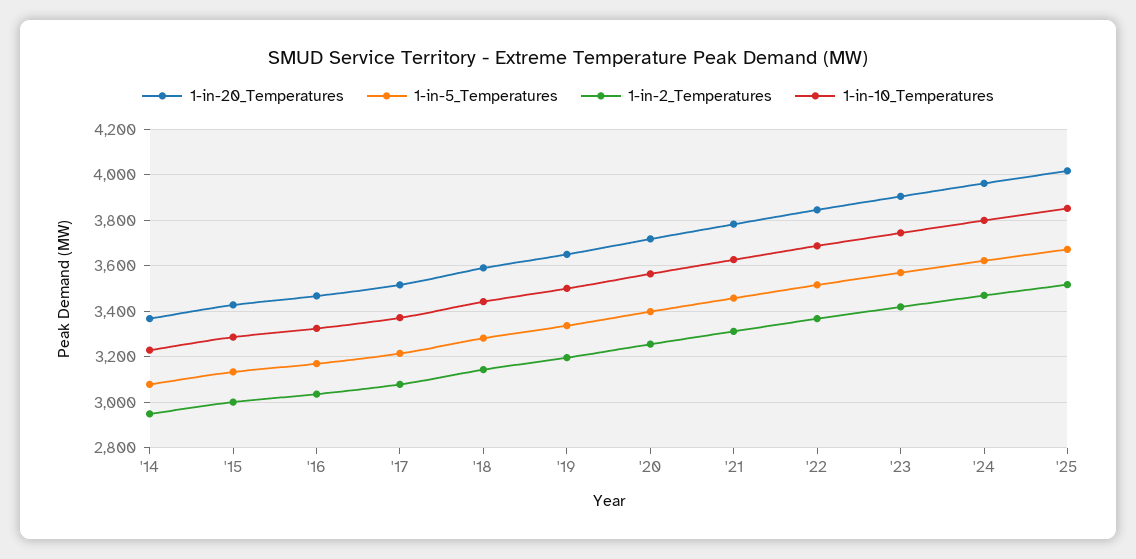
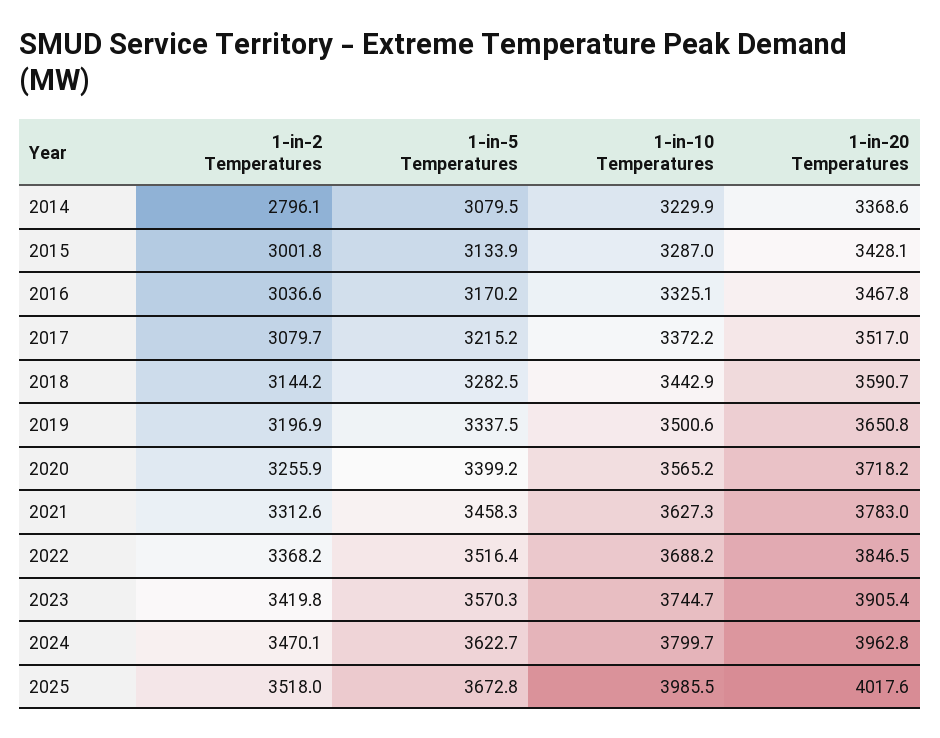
1-in-2_Temperatures, '14: 2950 -> 2796.1
1-in-10_Temperatures, '25: 3850 -> 3985.5

